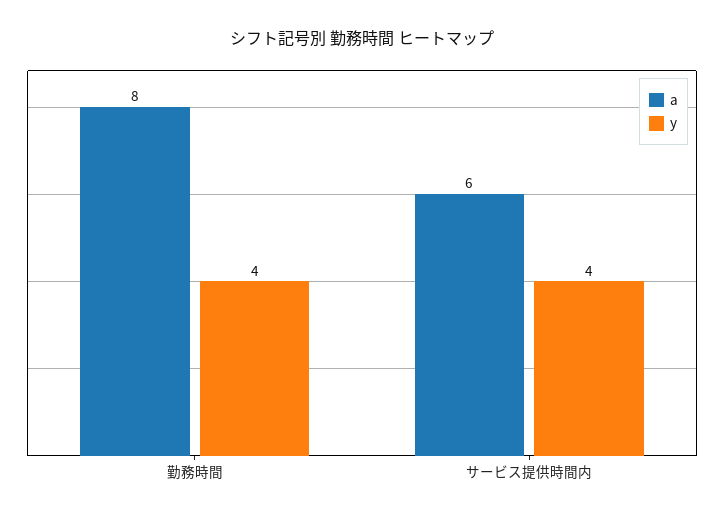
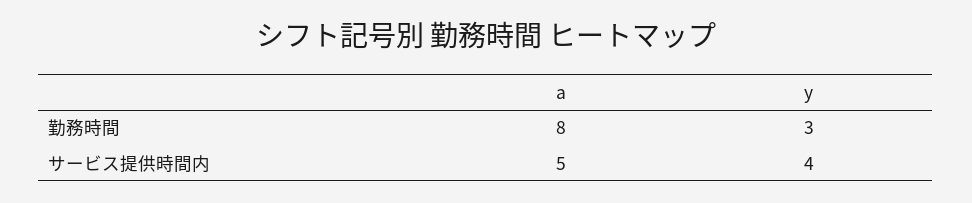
y, 勤務時間: 4 -> 3
a, サービス提供時間内: 6 -> 5

